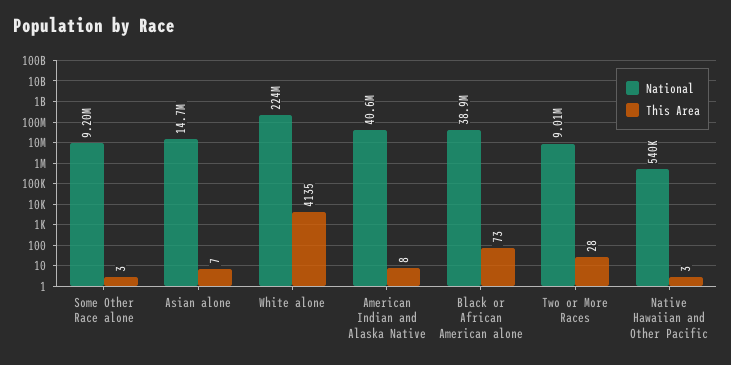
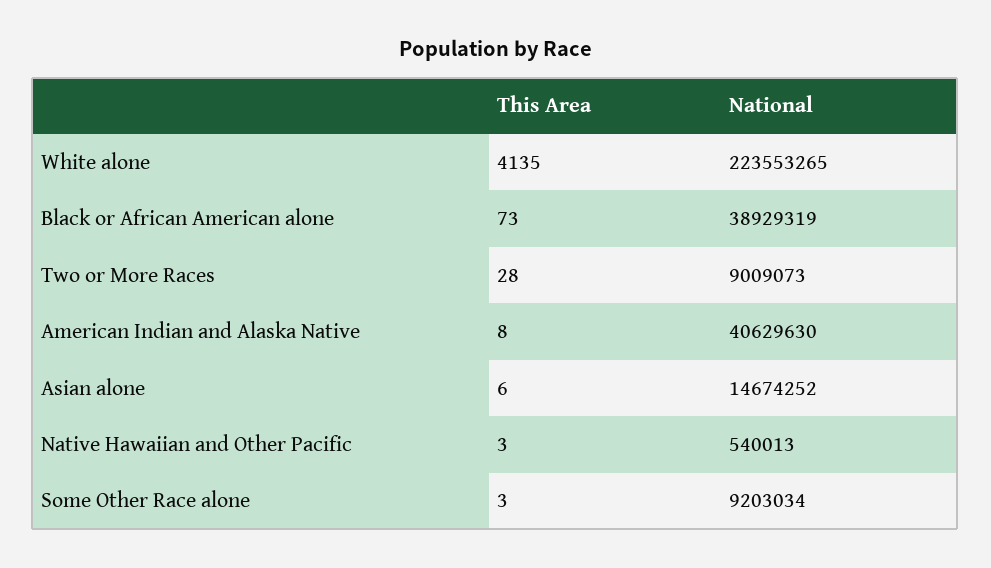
This Area, Asian alone: 7 -> 6

